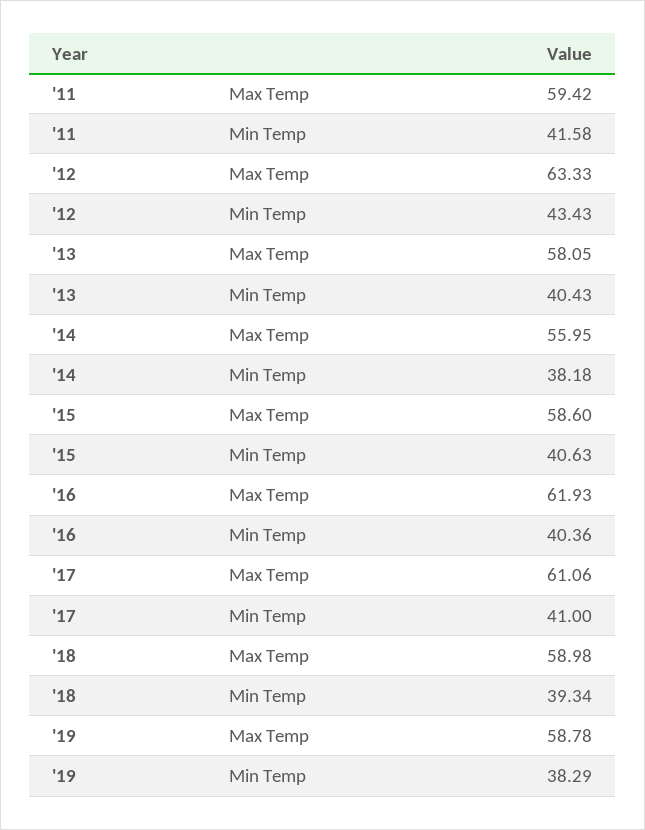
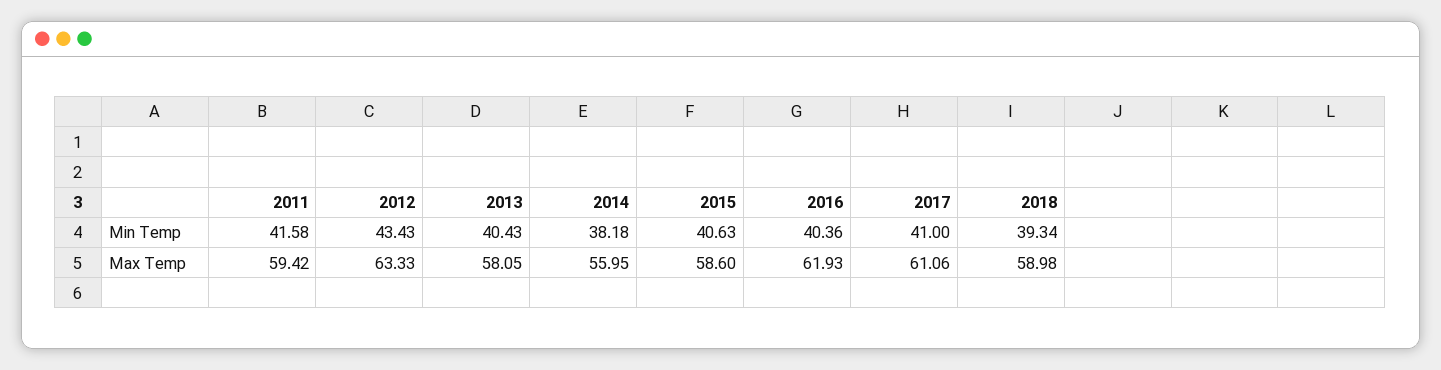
'19, Max Temp: 58.78 -> none
'19, Min Temp: 38.29 -> none

